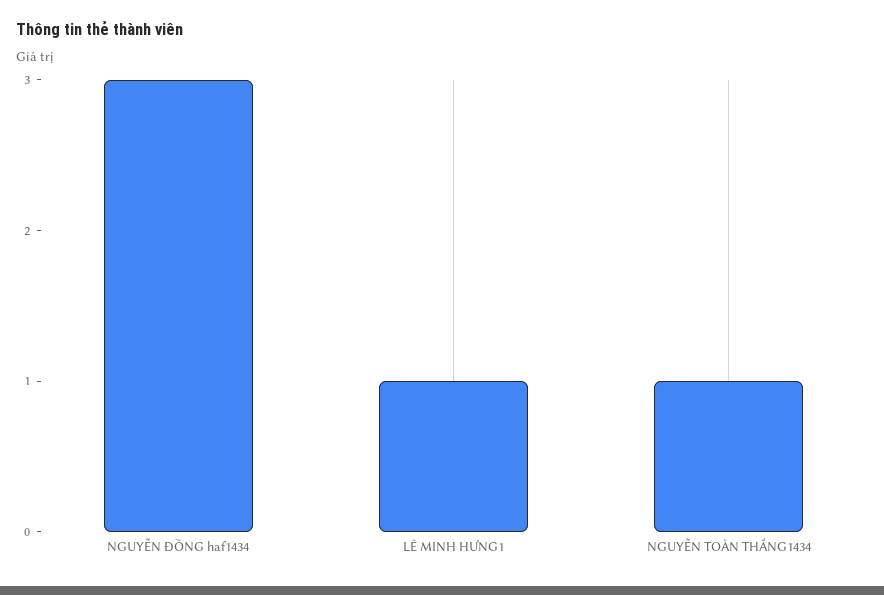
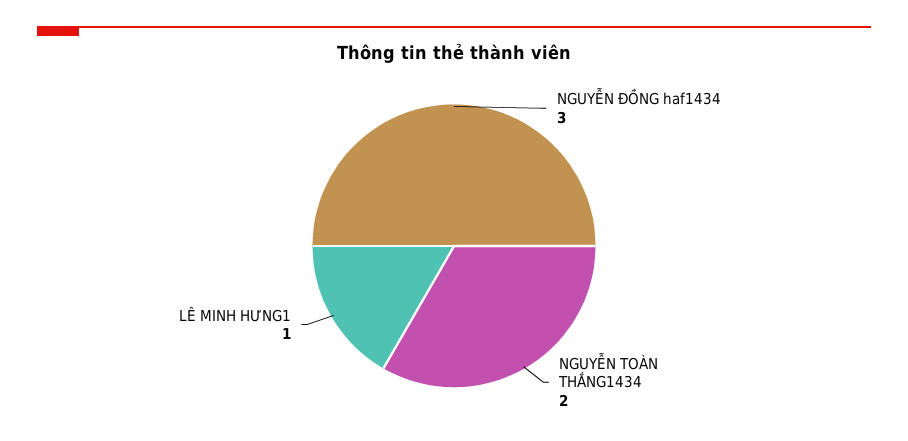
NGUYỄN TOÀN THẮNG1434: 1 -> 2

